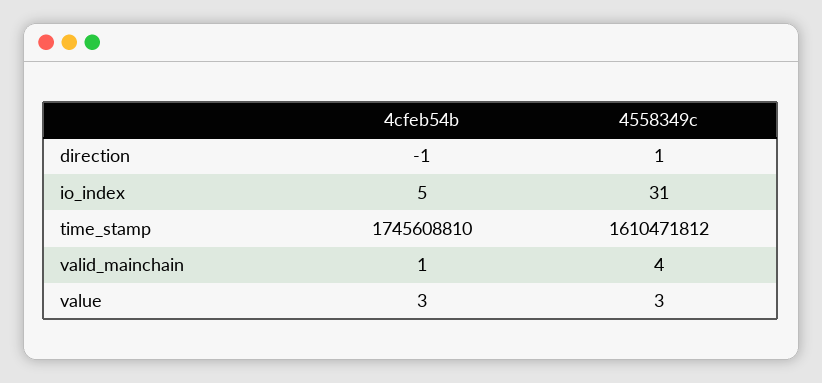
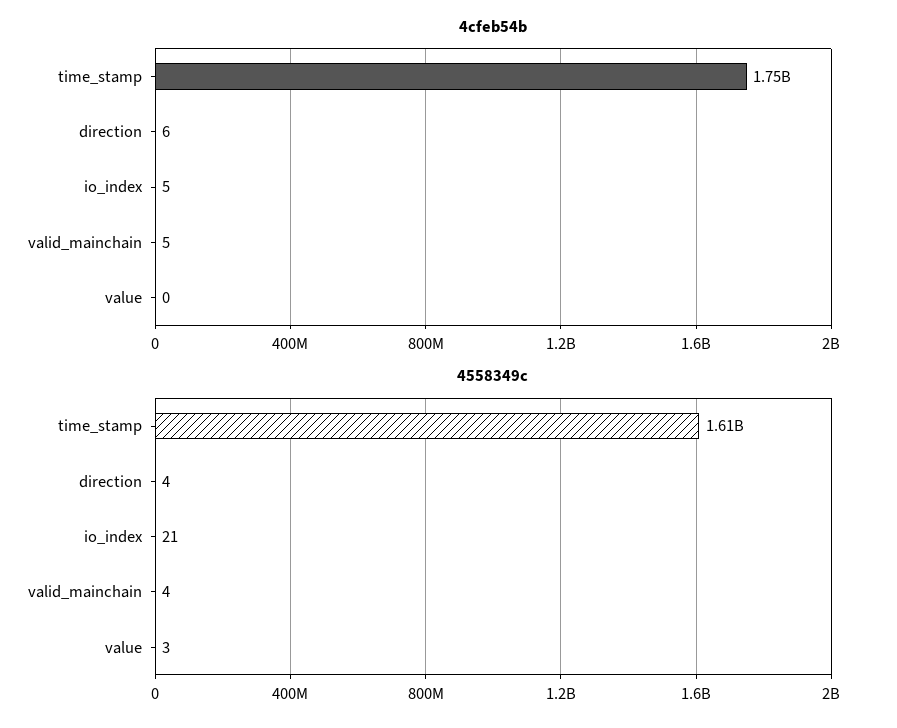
4cfeb54b, direction: -1 -> 6
4558349c, direction: 1 -> 4
4558349c, io_index: 31 -> 21
4cfeb54b, valid_mainchain: 1 -> 5
4cfeb54b, value: 3 -> 0

